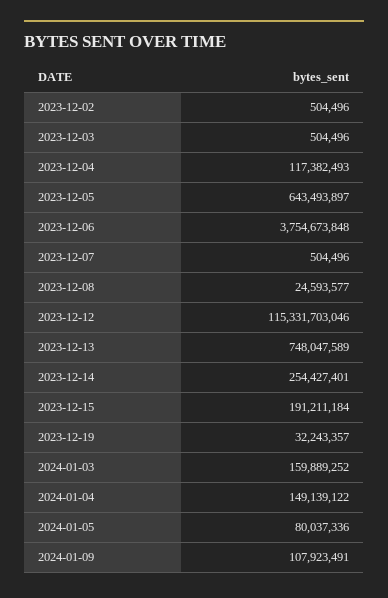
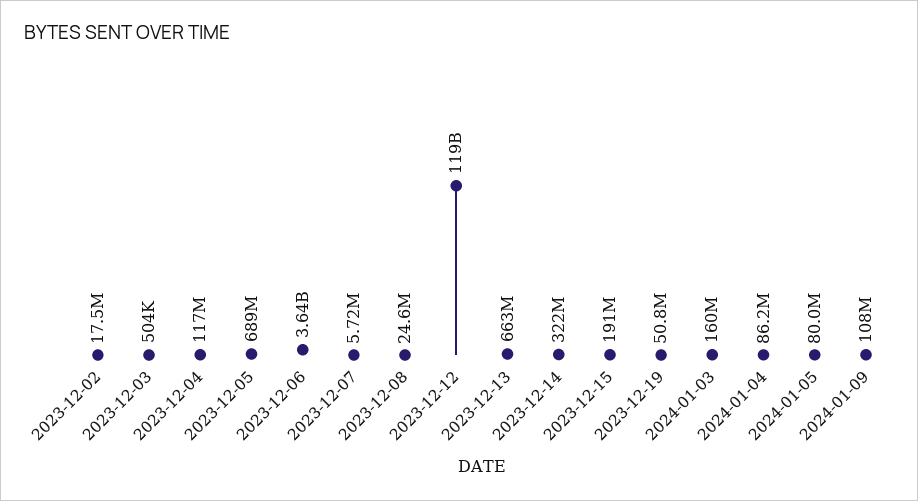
2023-12-02: 504496 -> 17500000
2023-12-05: 643493897 -> 689000000
2023-12-06: 3754673848 -> 3640000000
2023-12-07: 504496 -> 5720000
2023-12-12: 115331703046 -> 119000000000
2023-12-13: 748047589 -> 663000000
2023-12-14: 254427401 -> 322000000
2023-12-19: 32243357 -> 50800000
2024-01-04: 149139122 -> 86200000

